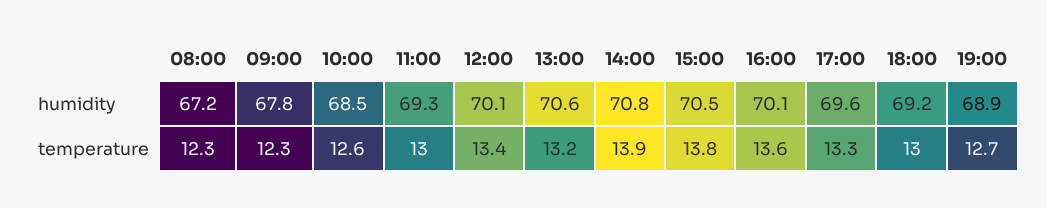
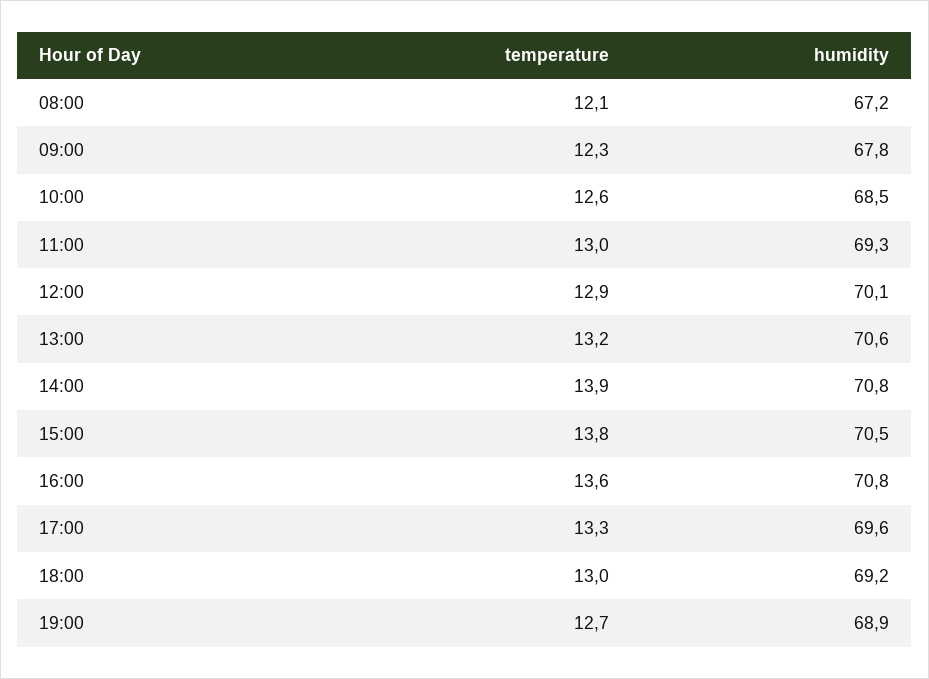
16:00, humidity: 70.1 -> 70.8
08:00, temperature: 12.3 -> 12.1
12:00, temperature: 13.4 -> 12.9

